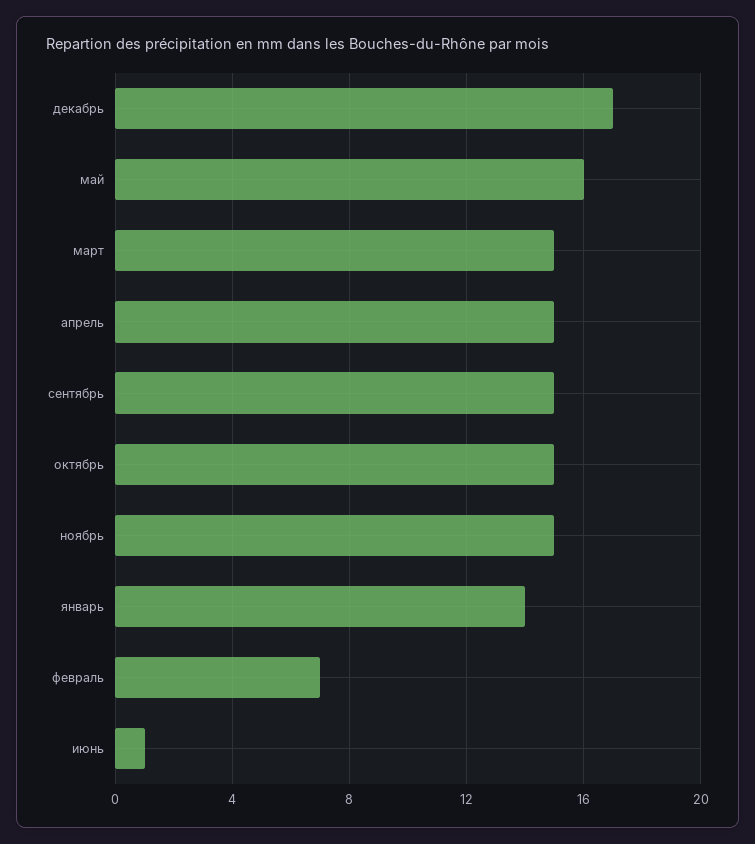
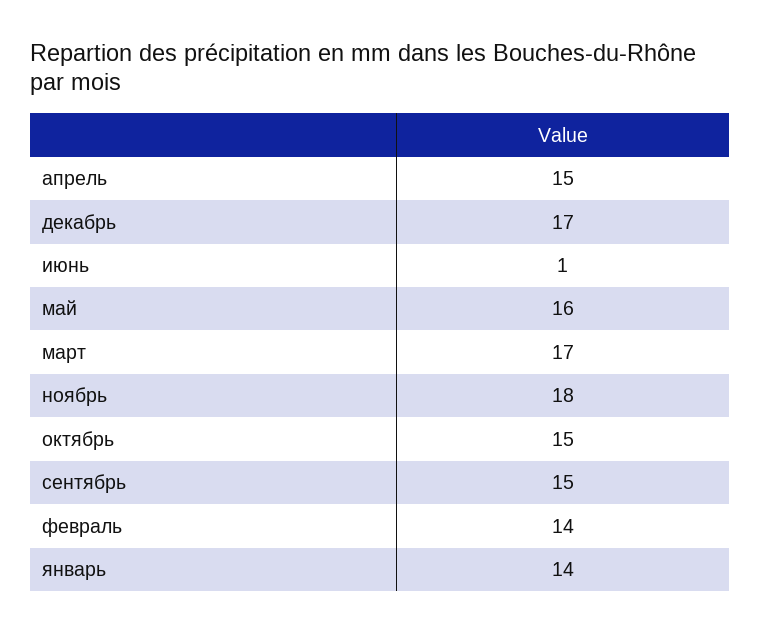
март: 15 -> 17
ноябрь: 15 -> 18
февраль: 7 -> 14

